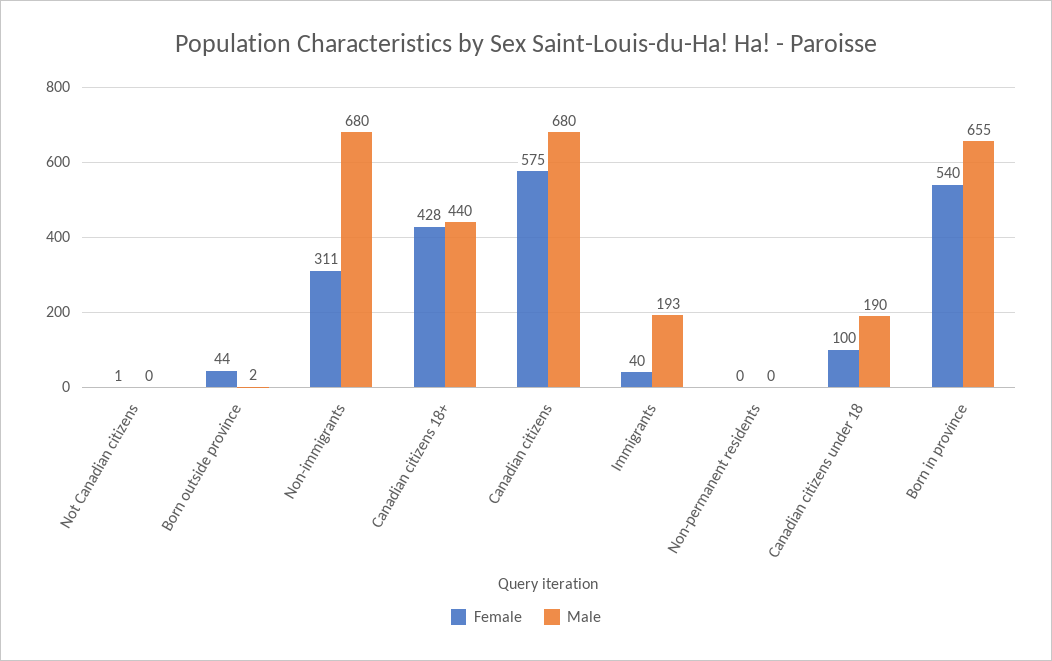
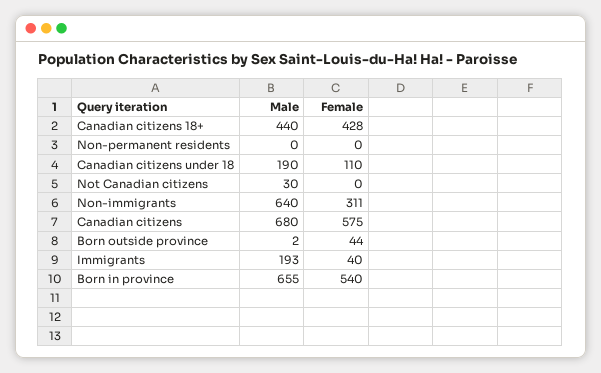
Female, Not Canadian citizens: 1 -> 0
Male, Not Canadian citizens: 0 -> 30
Male, Non-immigrants: 680 -> 640
Female, Canadian citizens under 18: 100 -> 110

